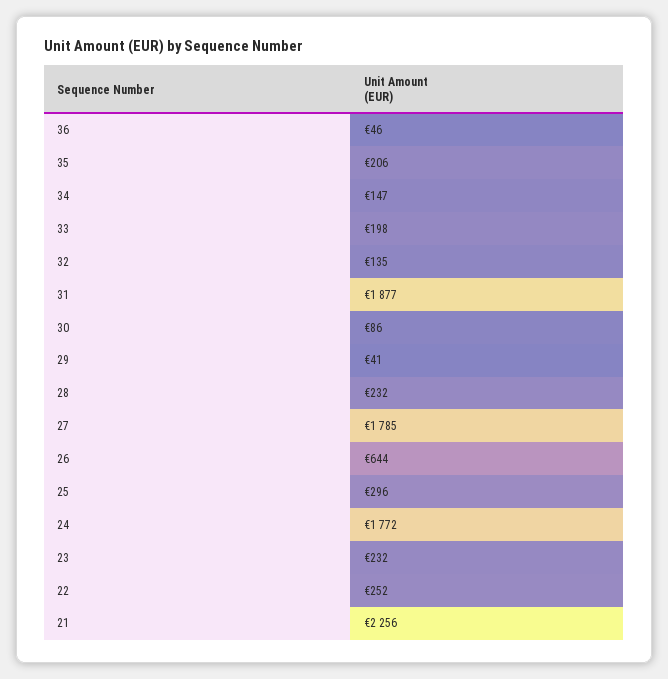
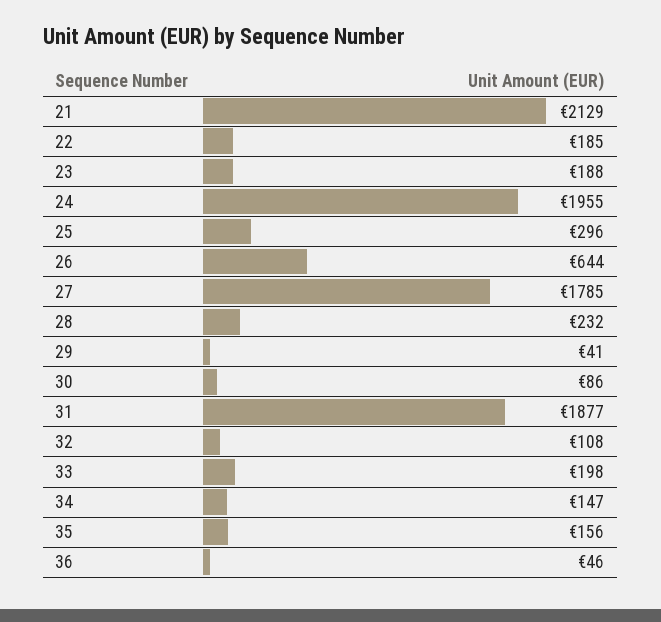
35: 206 -> 156
32: 135 -> 108
24: 1772 -> 1955
23: 232 -> 188
22: 252 -> 185
21: 2256 -> 2129

